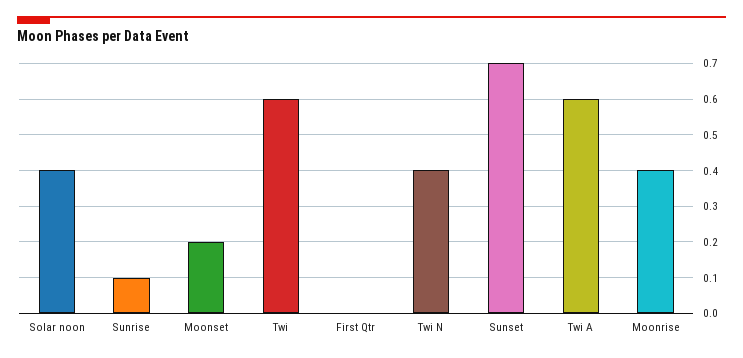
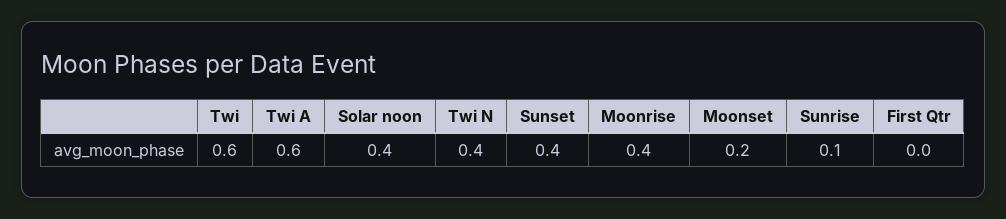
Sunset: 0.7 -> 0.4

